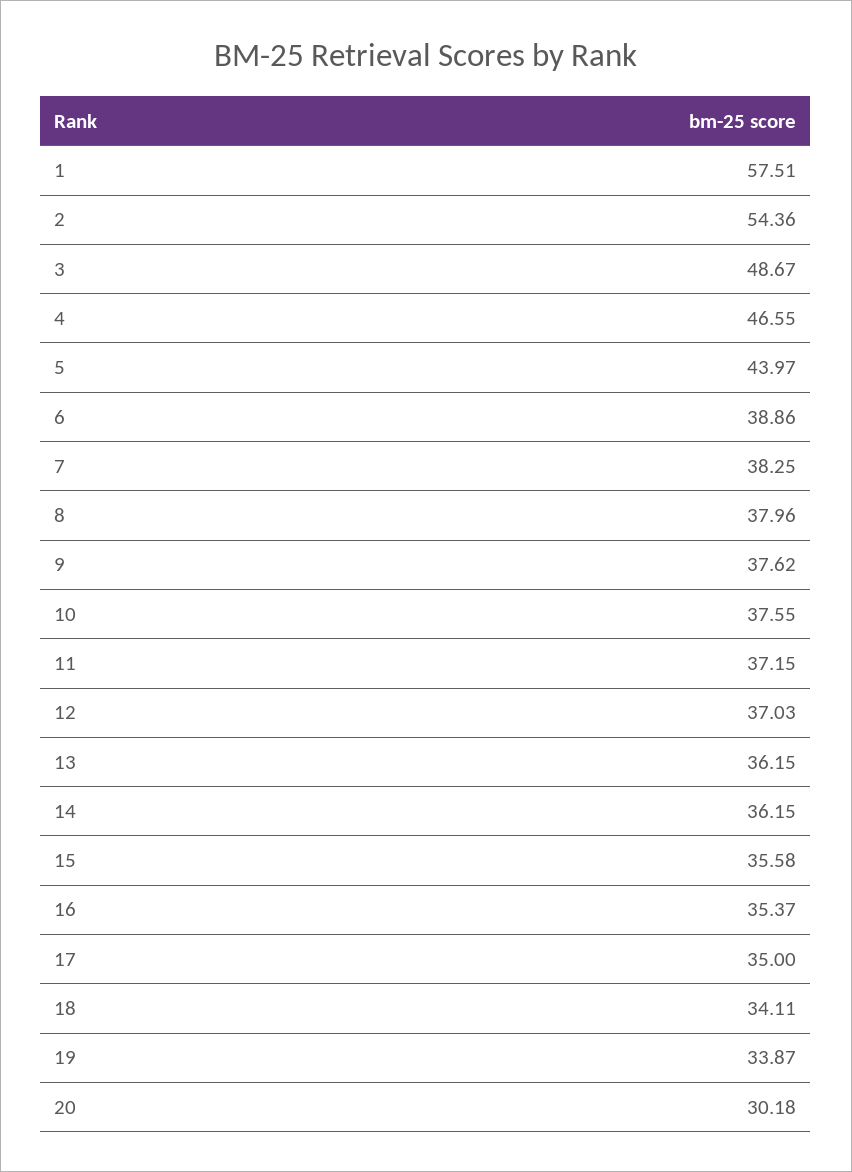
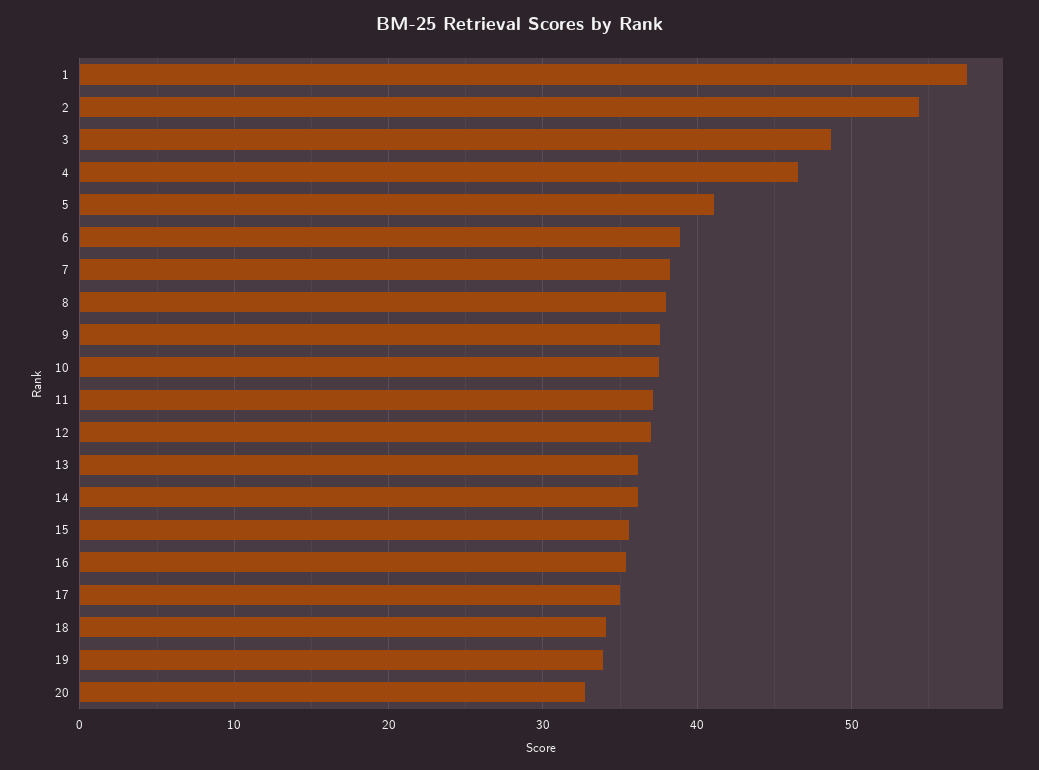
5: 43.97 -> 41
20: 30.18 -> 33

